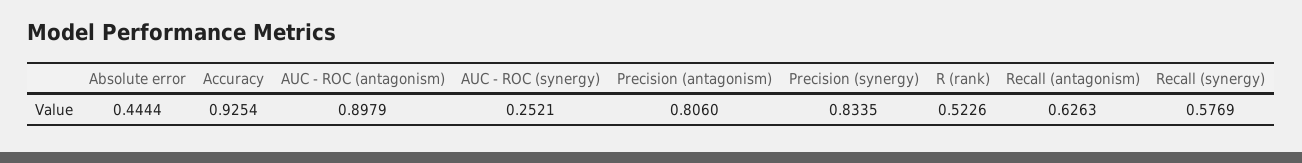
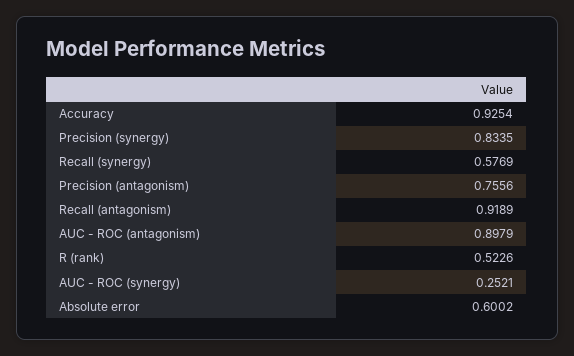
Absolute error: 0.4444 -> 0.6002
Precision (antagonism): 0.806 -> 0.7556
Recall (antagonism): 0.6263 -> 0.9189

